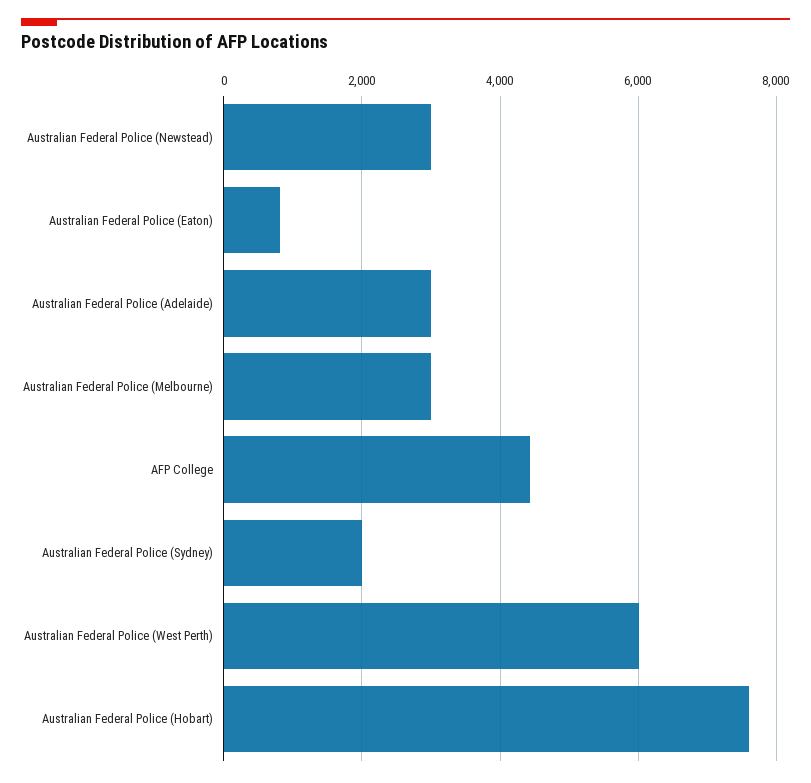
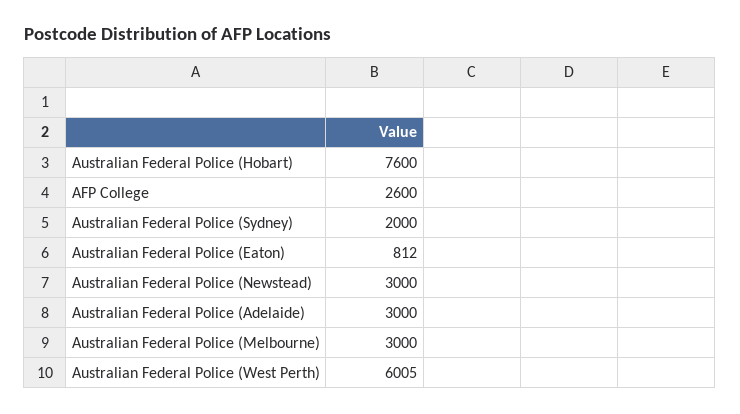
AFP College: 4400 -> 2600

